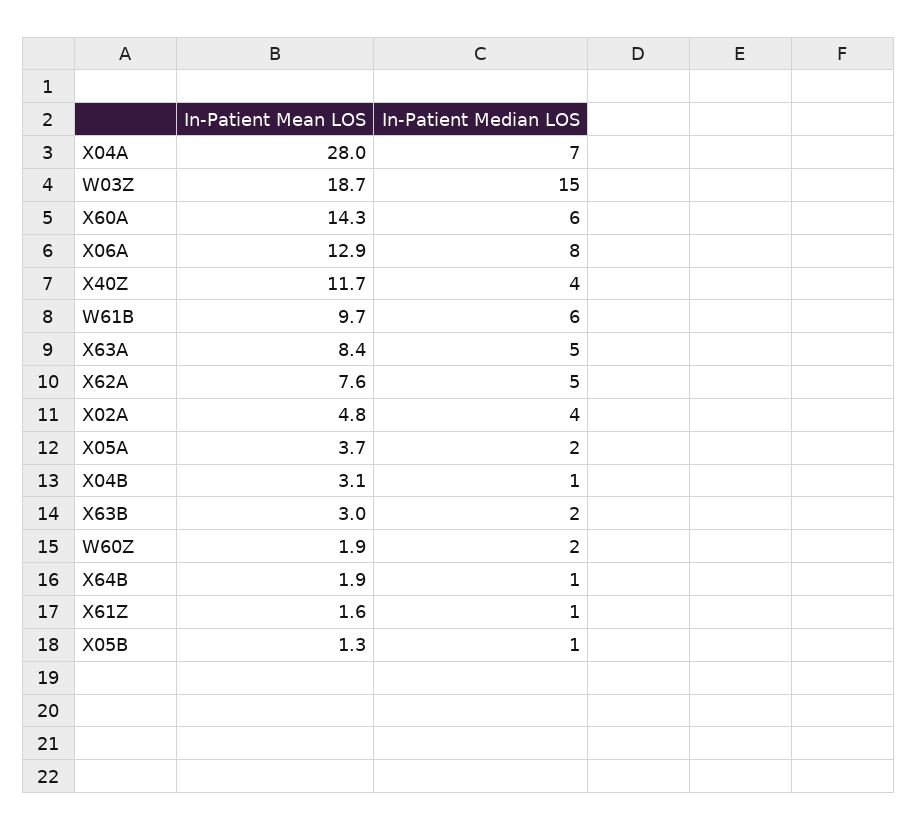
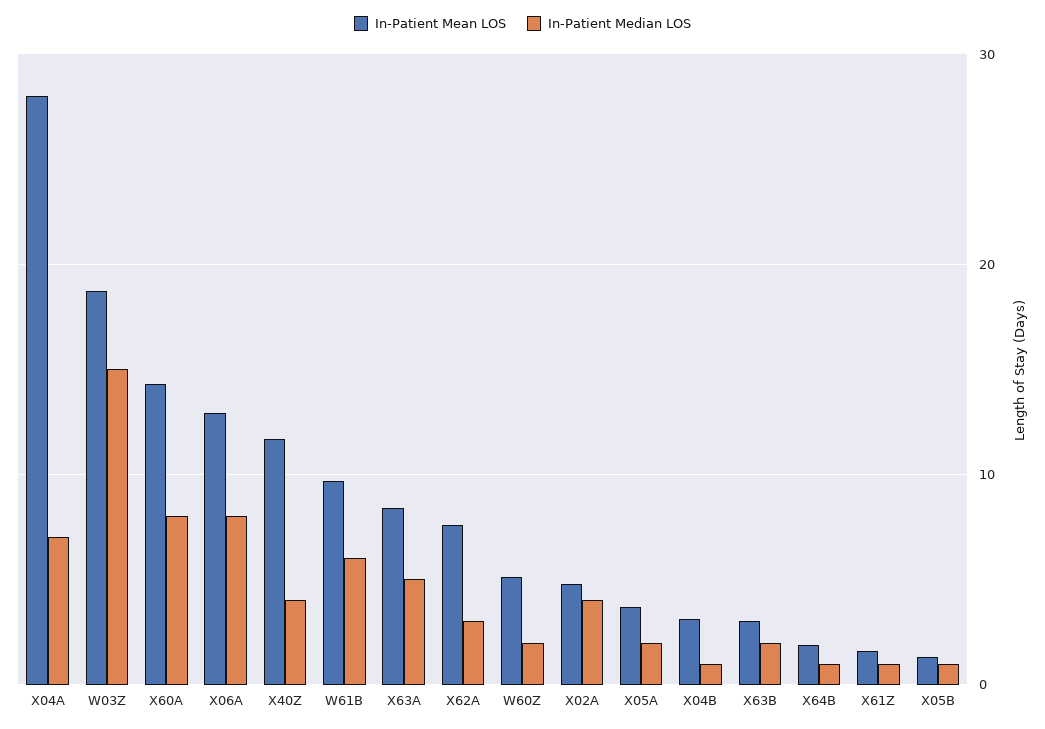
In-Patient Median LOS, X60A: 6 -> 8
In-Patient Median LOS, X62A: 5 -> 3
In-Patient Mean LOS, W60Z: 1.9 -> 5

